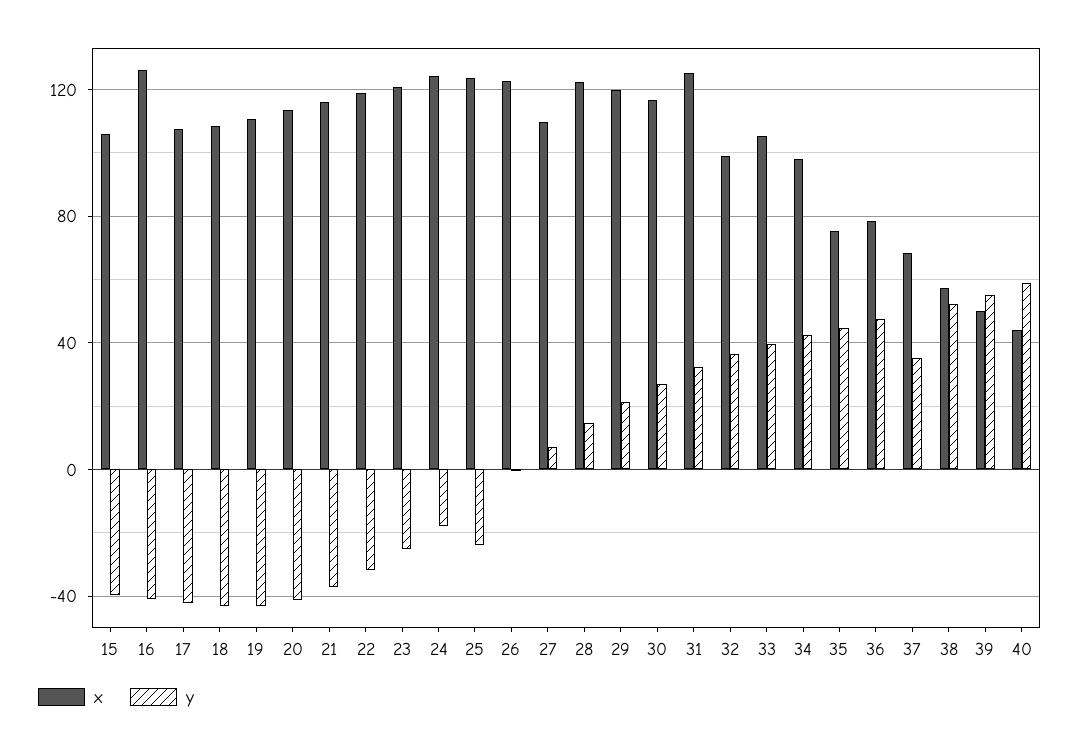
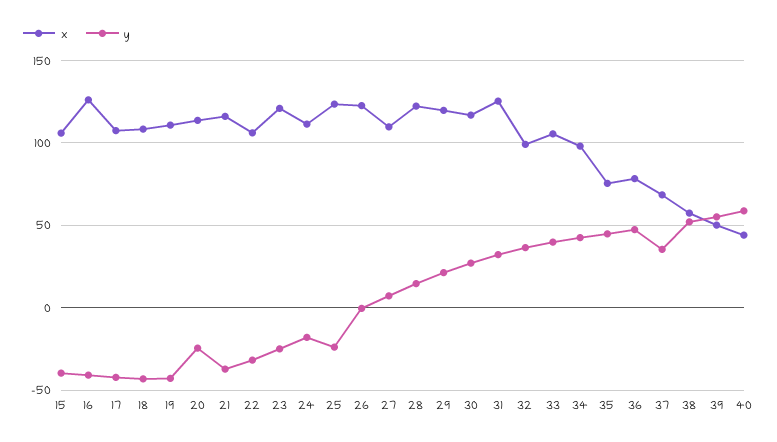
y, 20: -40 -> -25
x, 22: 120 -> 105
x, 24: 125 -> 110

